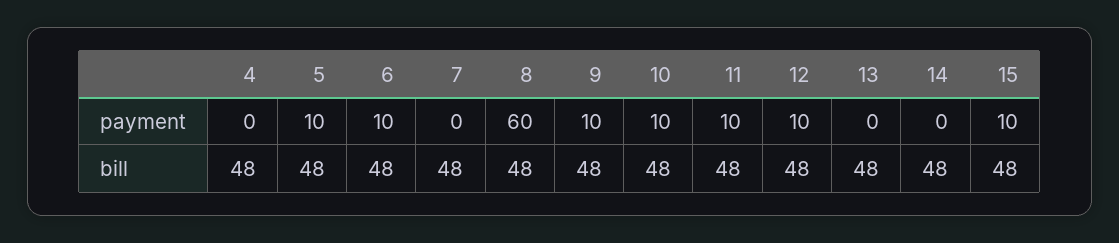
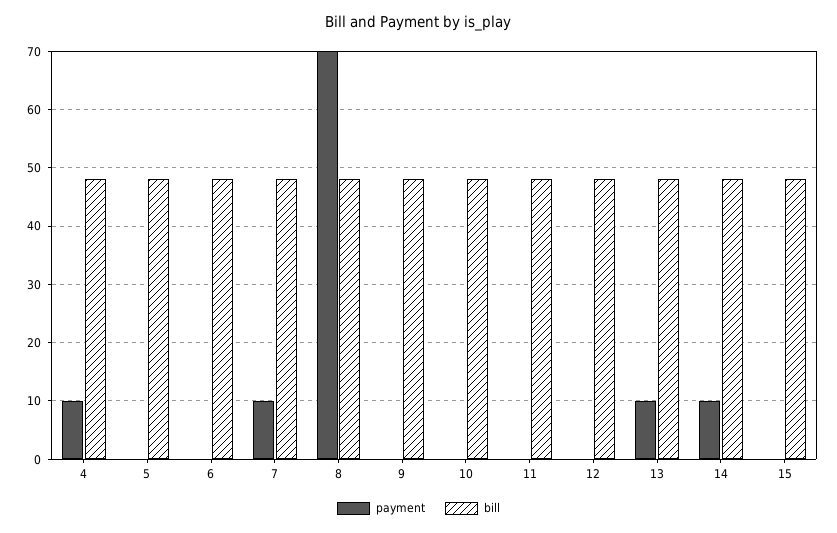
payment, 4: 0 -> 10
payment, 5: 10 -> 0
payment, 6: 10 -> 0
payment, 7: 0 -> 10
payment, 8: 60 -> 70
payment, 9: 10 -> 0
payment, 10: 10 -> 0
payment, 11: 10 -> 0
payment, 12: 10 -> 0
payment, 13: 0 -> 10
payment, 14: 0 -> 10
payment, 15: 10 -> 0

